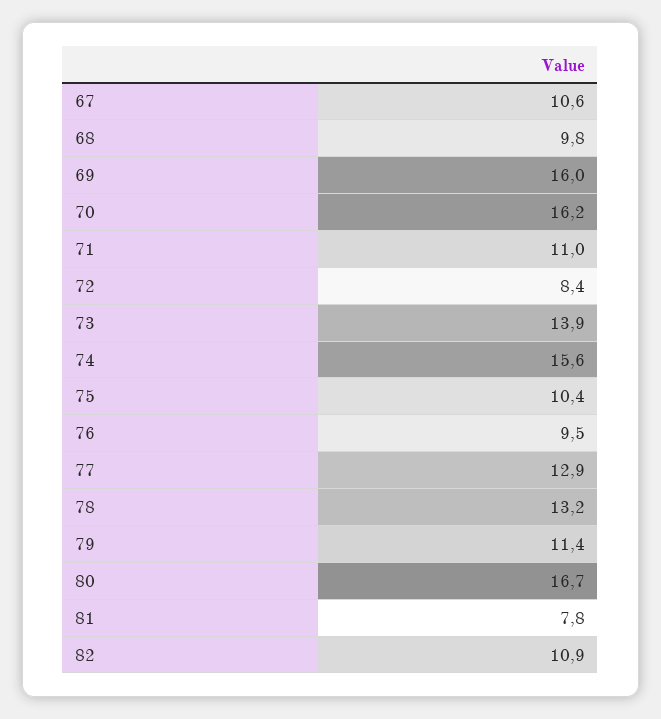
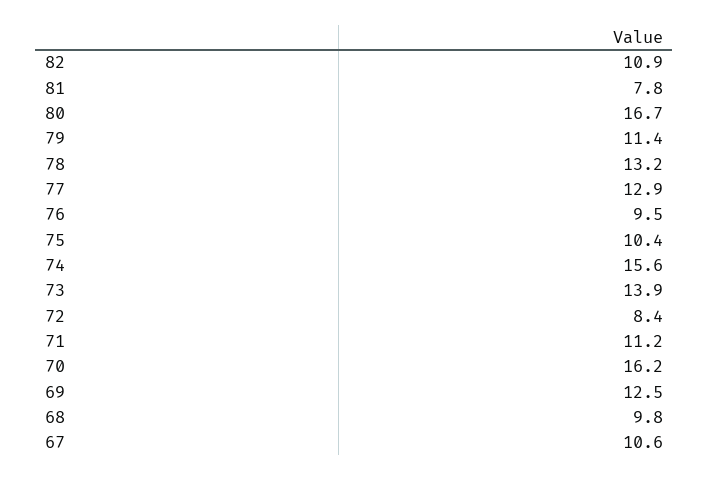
69: 16 -> 12.5
71: 11 -> 11.2

